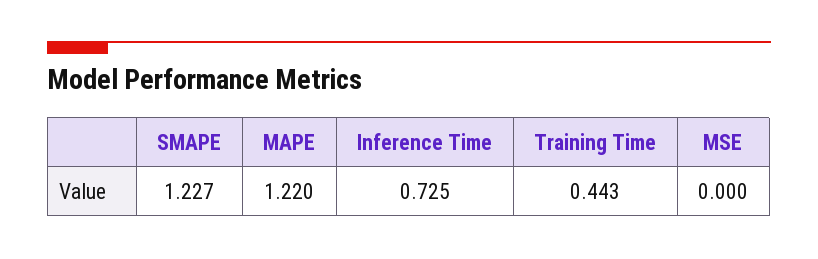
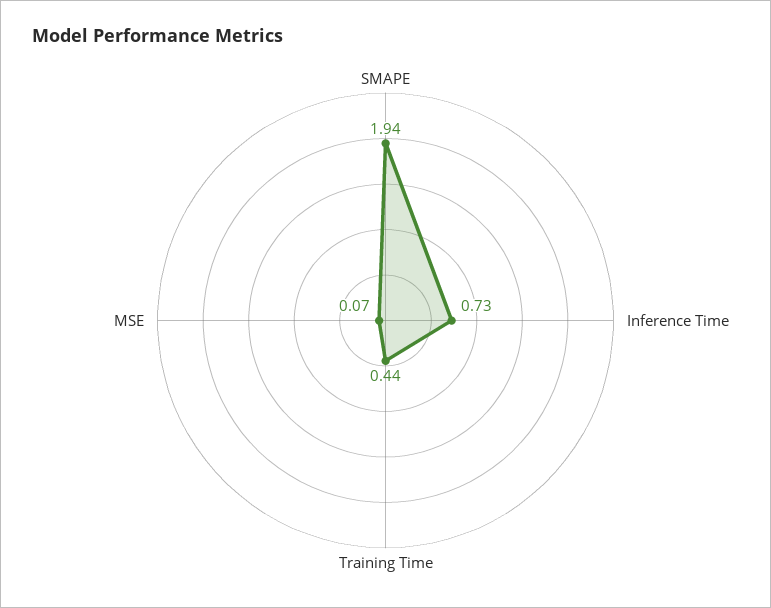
SMAPE: 1.227 -> 1.94
MAPE: 1.22 -> none
MSE: 0 -> 0.07

